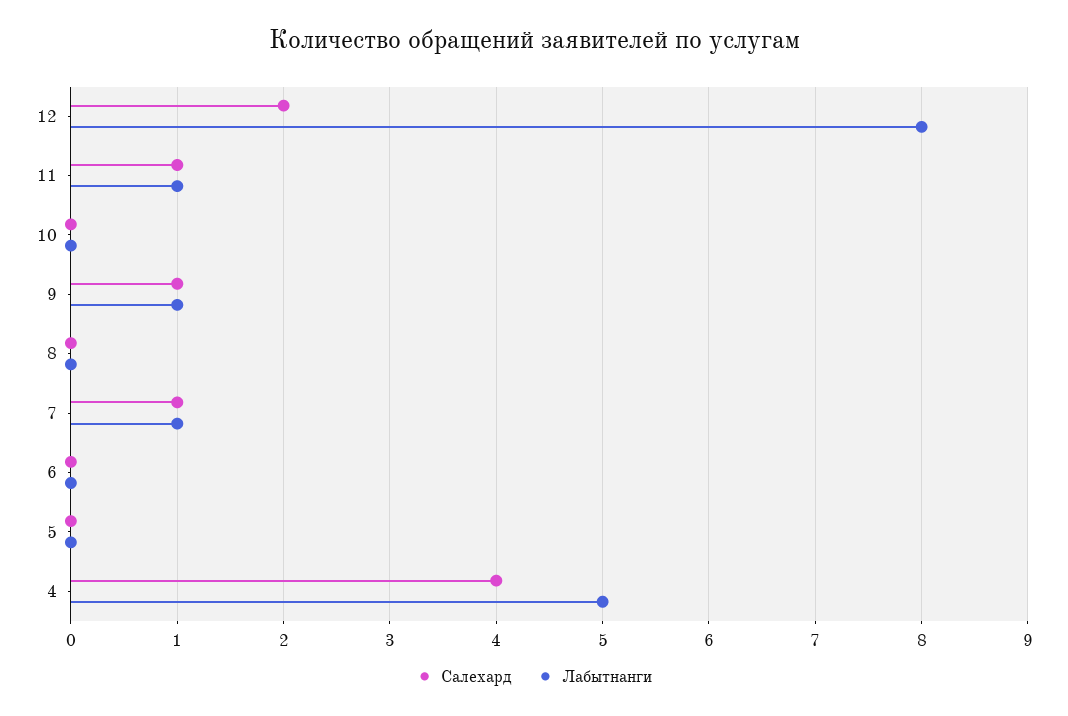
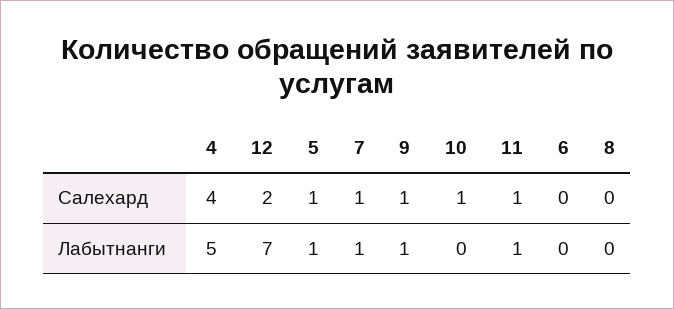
Лабытнанги, 12: 8 -> 7
Салехард, 10: 0 -> 1
Салехард, 5: 0 -> 1
Лабытнанги, 5: 0 -> 1

